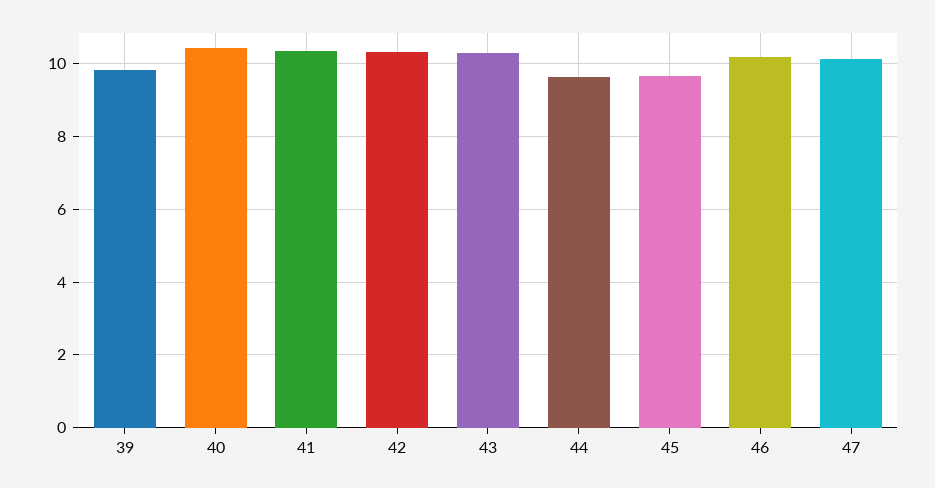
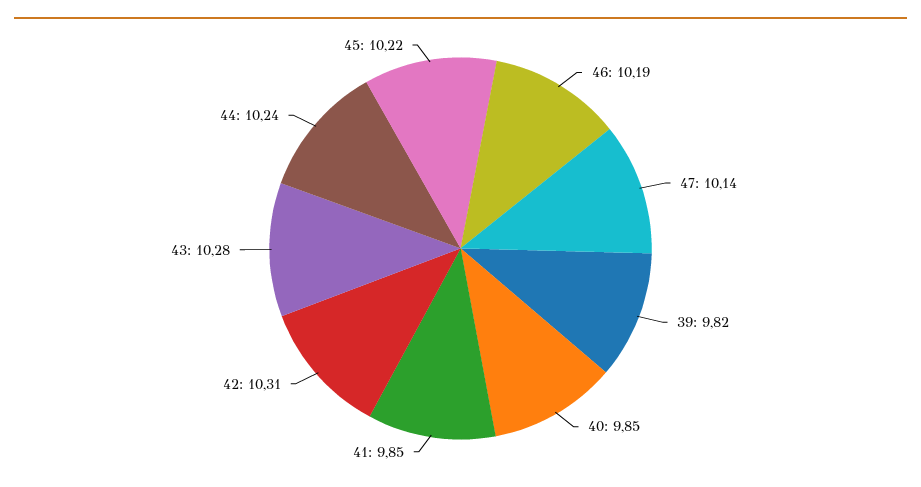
40: 10.4 -> 9.85
41: 10.4 -> 9.85
44: 9.6 -> 10.24
45: 9.6 -> 10.22

